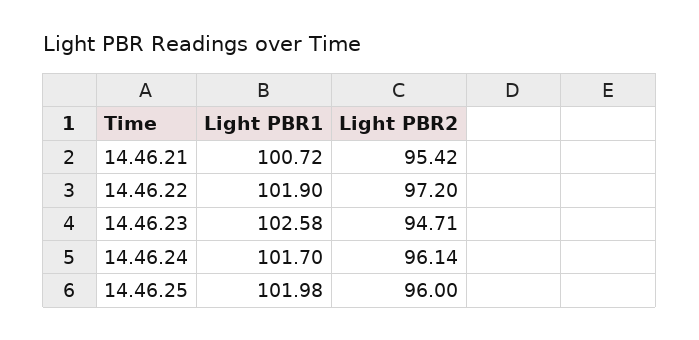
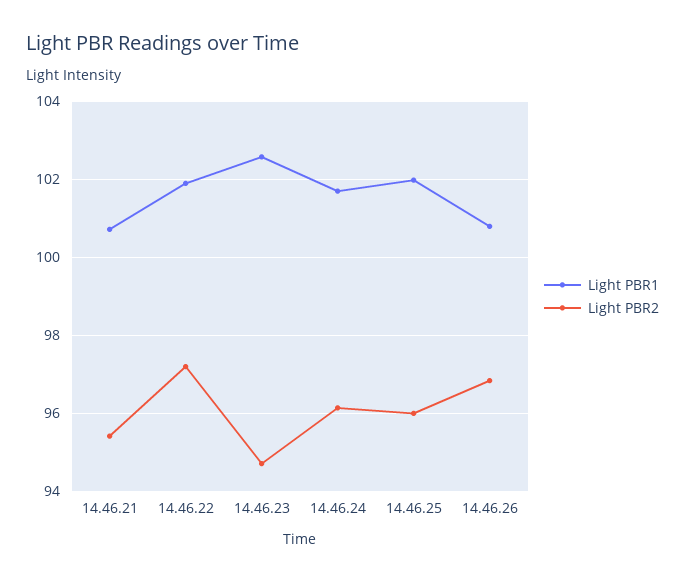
Light PBR1, 14.46.26: none -> 100.8
Light PBR2, 14.46.26: none -> 96.8

